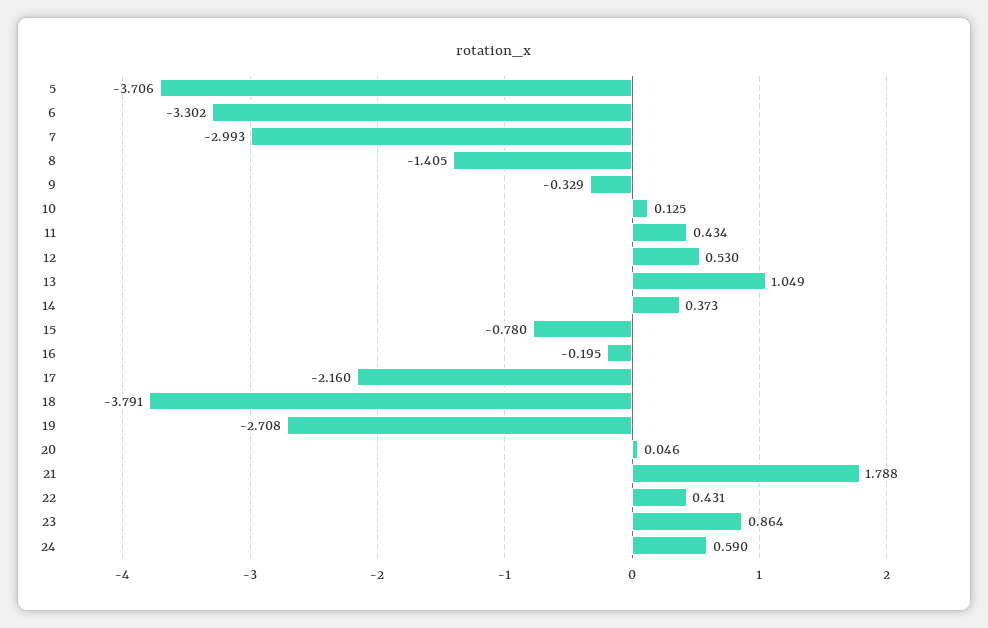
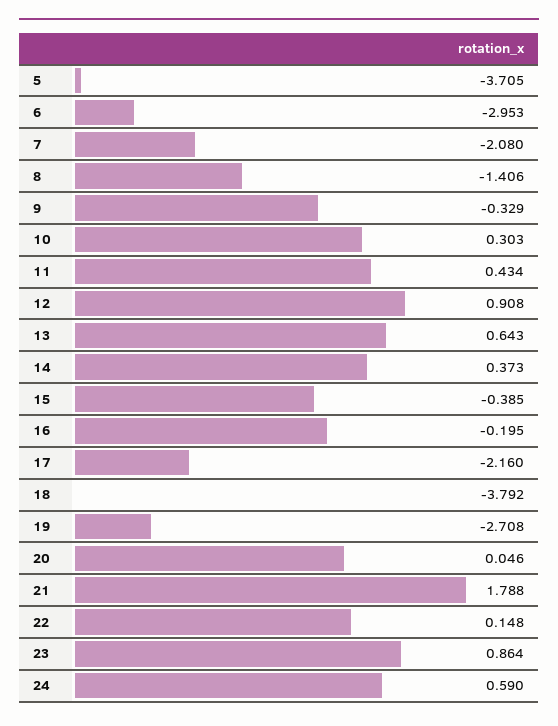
5: -3.706 -> -3.705
6: -3.302 -> -2.953
7: -2.993 -> -2.08
8: -1.405 -> -1.406
10: 0.125 -> 0.303
12: 0.53 -> 0.908
13: 1.049 -> 0.643
15: -0.78 -> -0.385
18: -3.791 -> -3.792
22: 0.431 -> 0.148

